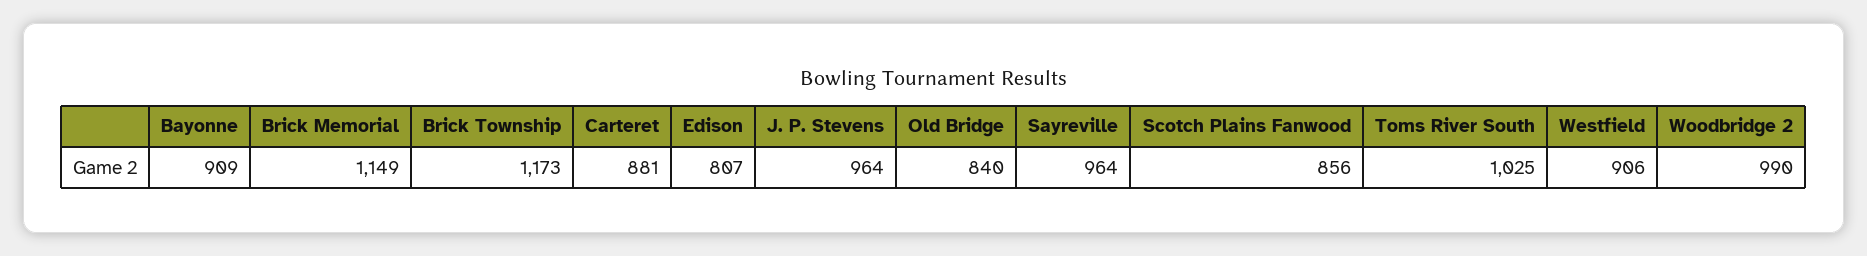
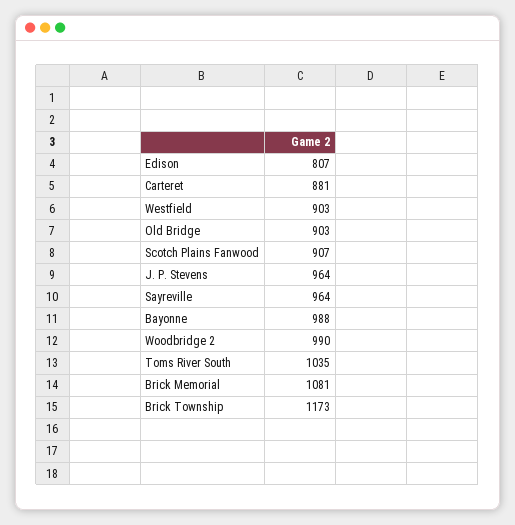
Bayonne: 909 -> 988
Brick Memorial: 1149 -> 1081
Old Bridge: 840 -> 903
Scotch Plains Fanwood: 856 -> 907
Toms River South: 1025 -> 1035
Westfield: 906 -> 903

